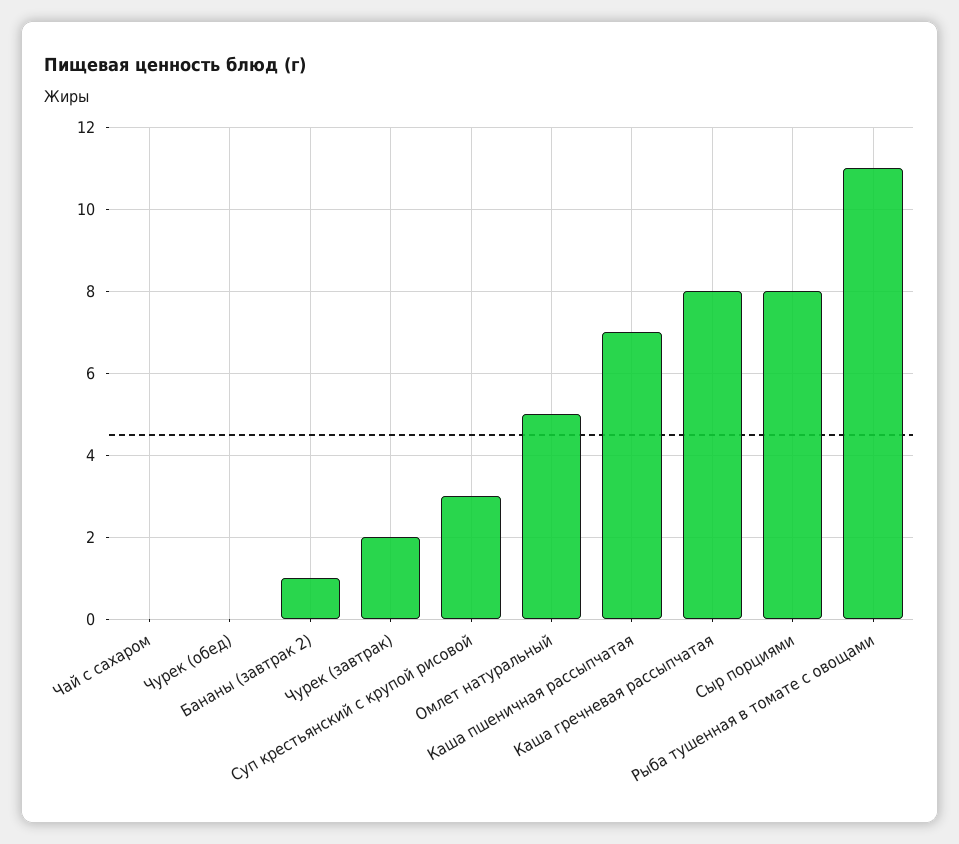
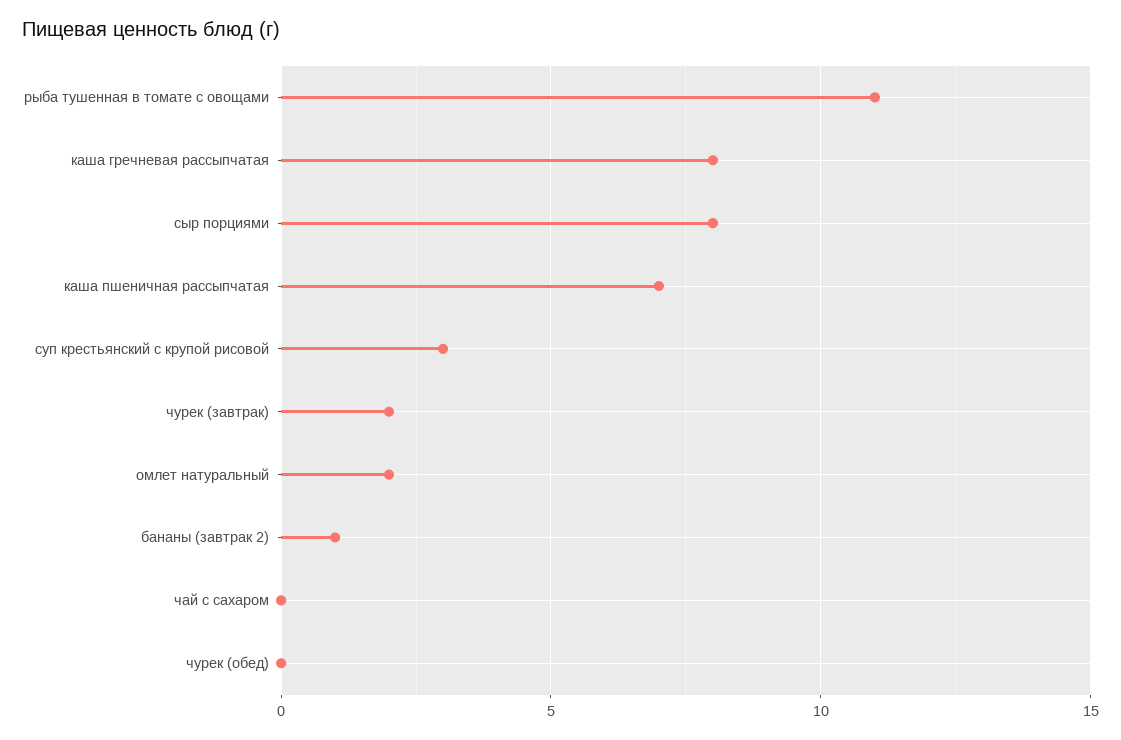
Омлет натуральный: 5 -> 2

